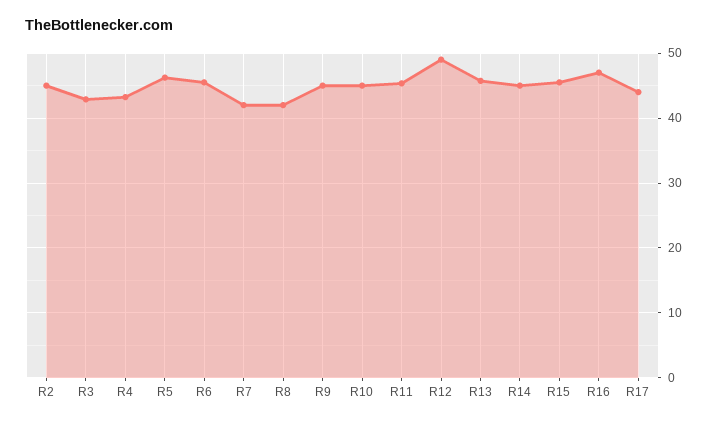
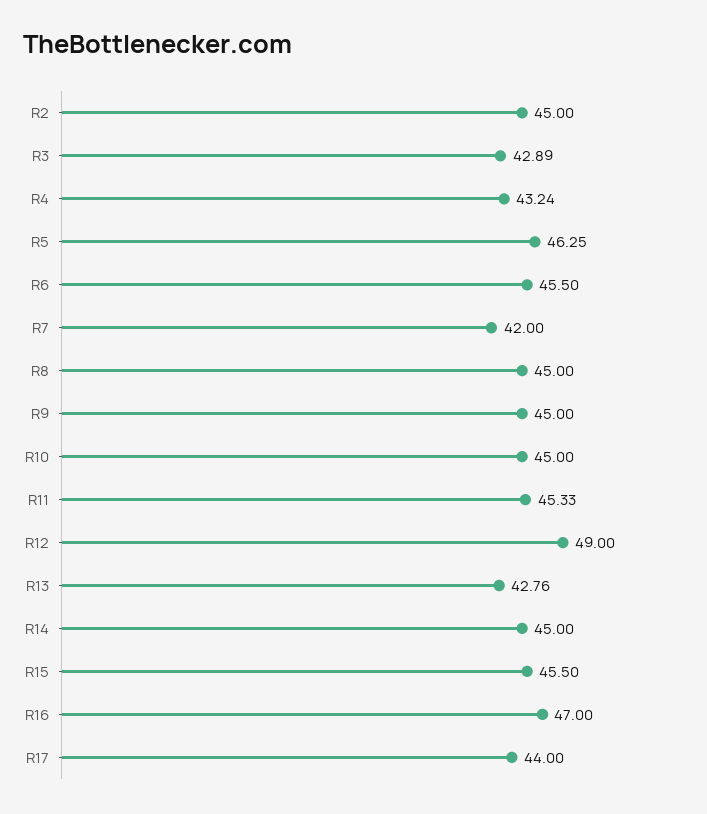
R8: 42 -> 45
R13: 46 -> 42.76

